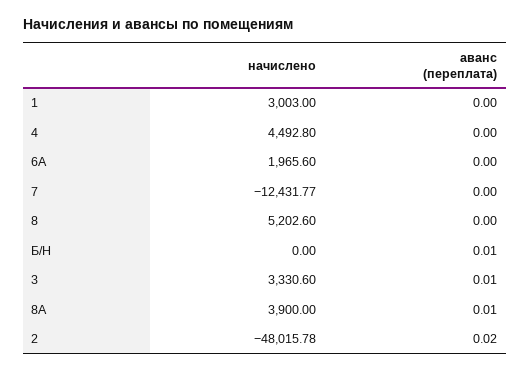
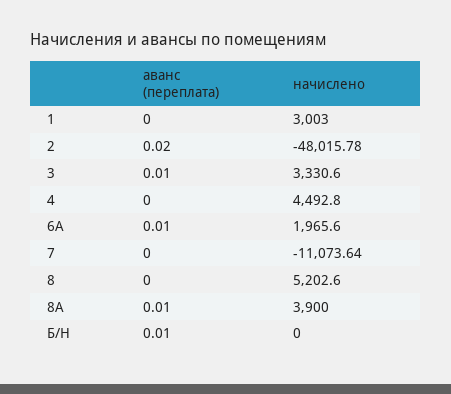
аванс (переплата), 6А: 0 -> 0.01
начислено, 7: -12431.77 -> -11073.64

